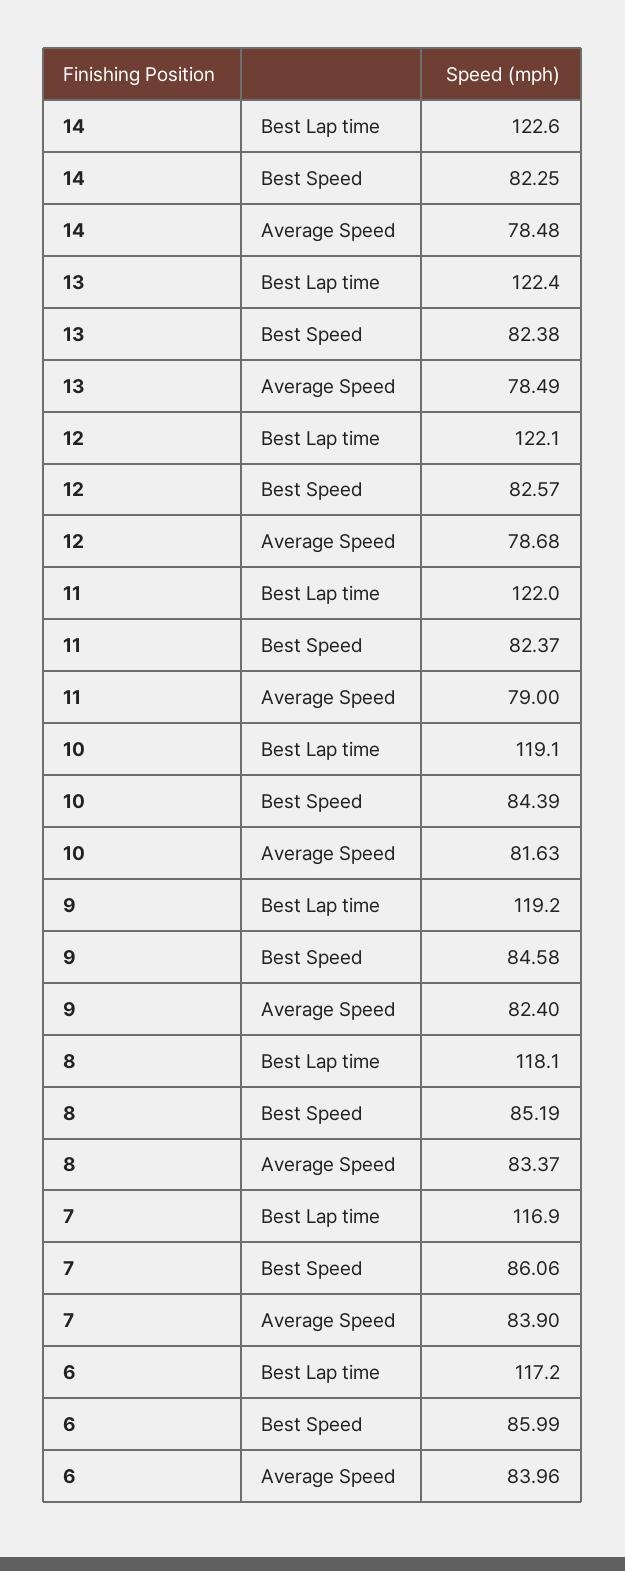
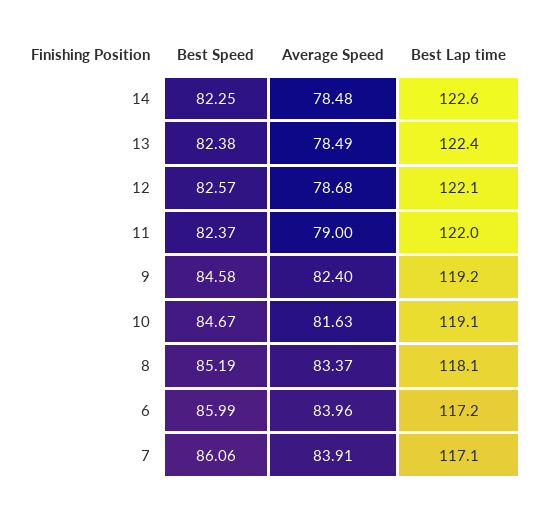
10, Best Speed: 84.39 -> 84.67
7, Best Lap time: 116.9 -> 117.1
7, Average Speed: 83.9 -> 83.91

